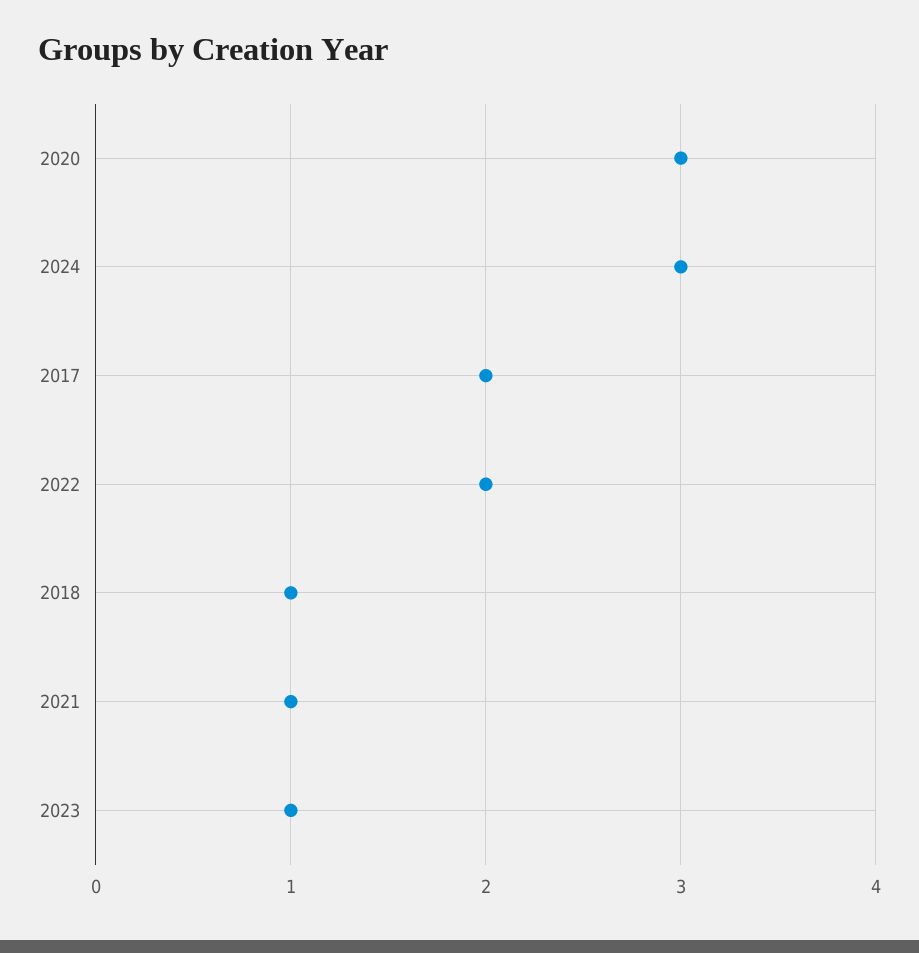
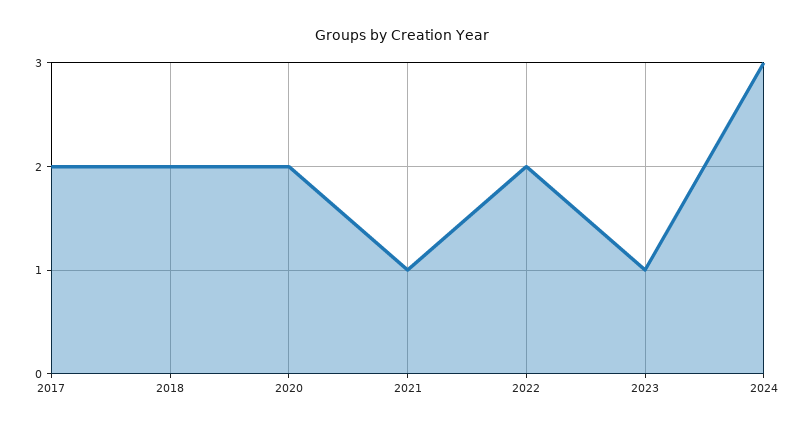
2020: 3 -> 2
2018: 1 -> 2

